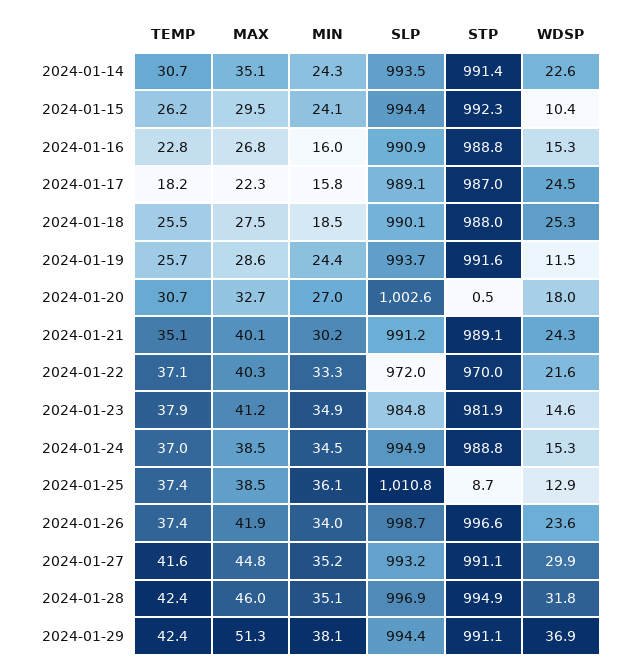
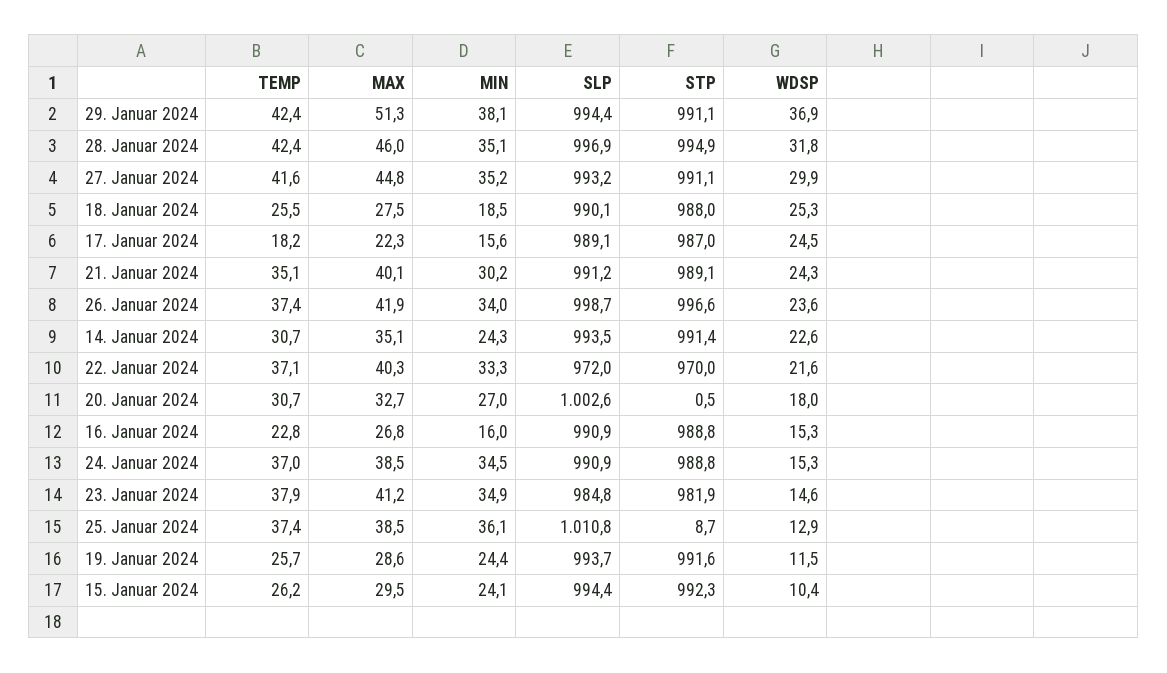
MIN, 2024-01-17: 15.8 -> 15.6
SLP, 2024-01-24: 994.9 -> 990.9

